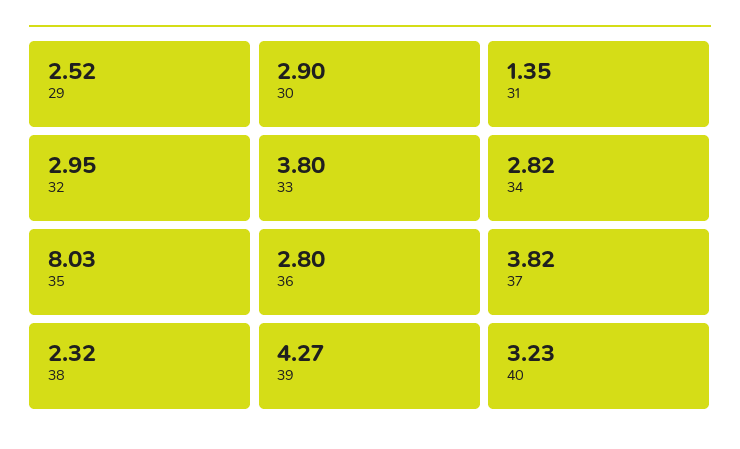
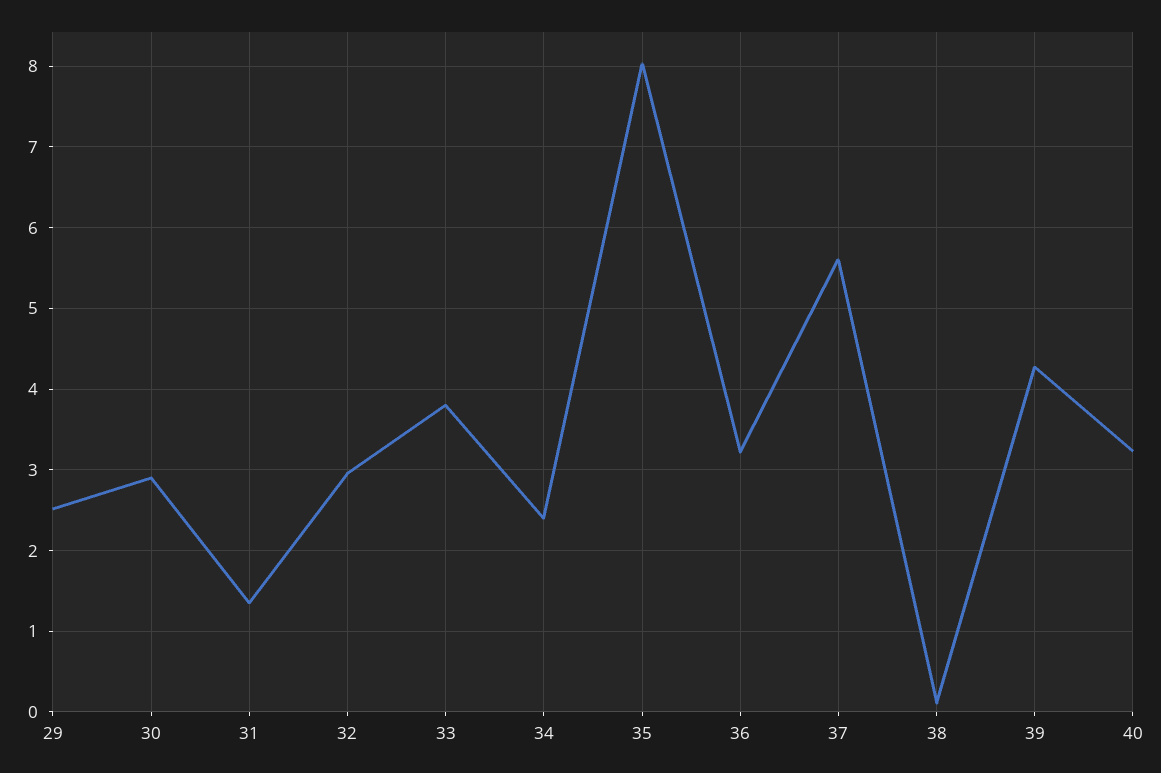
34: 2.82 -> 2.4
36: 2.8 -> 3.2
37: 3.82 -> 5.6
38: 2.32 -> 0.1

